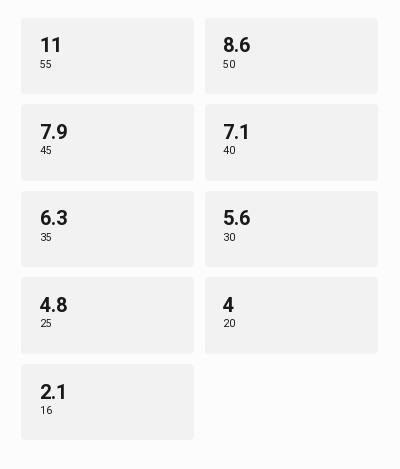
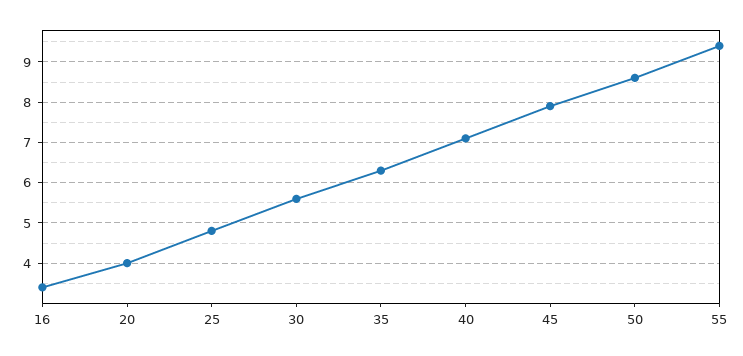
55: 11 -> 9.5
16: 2.1 -> 3.5

